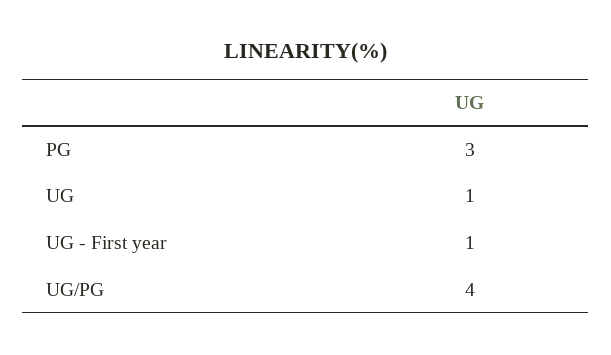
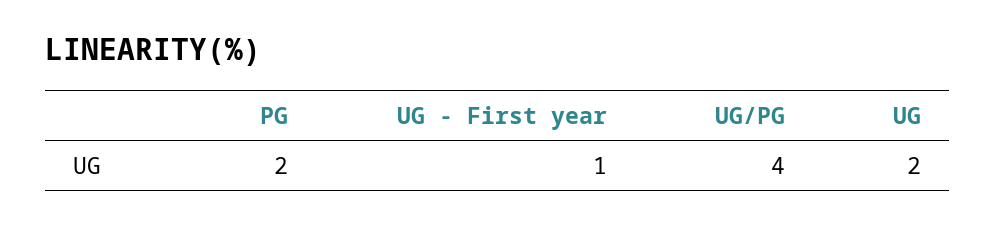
PG: 3 -> 2
UG: 1 -> 2

